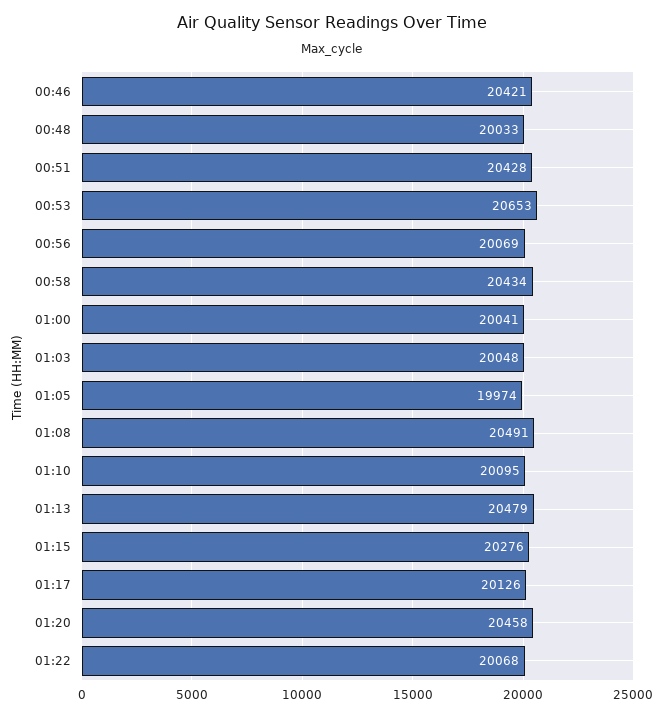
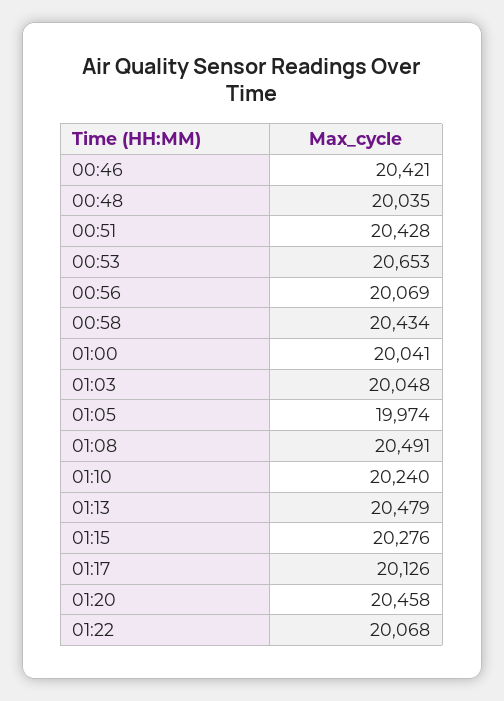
00:48: 20033 -> 20035
01:10: 20095 -> 20240

